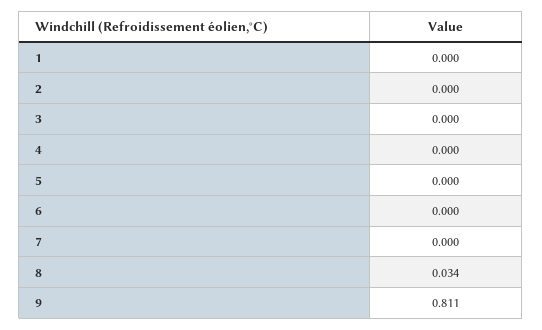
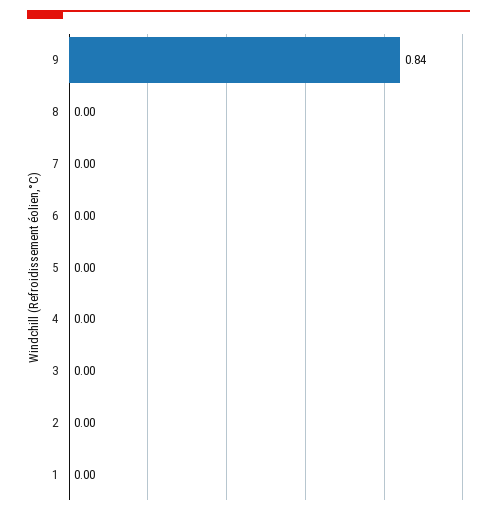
8: 0.034 -> 0
9: 0.811 -> 0.84

